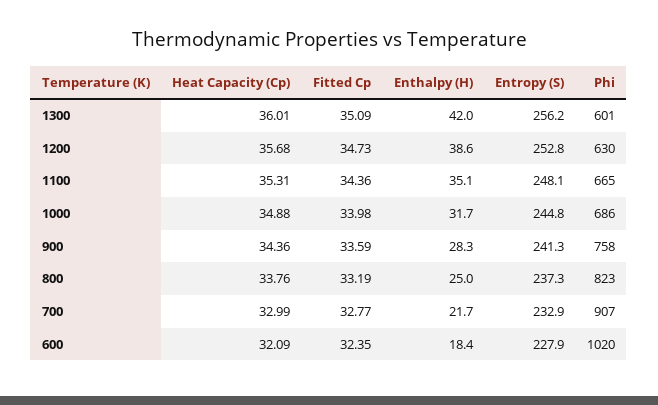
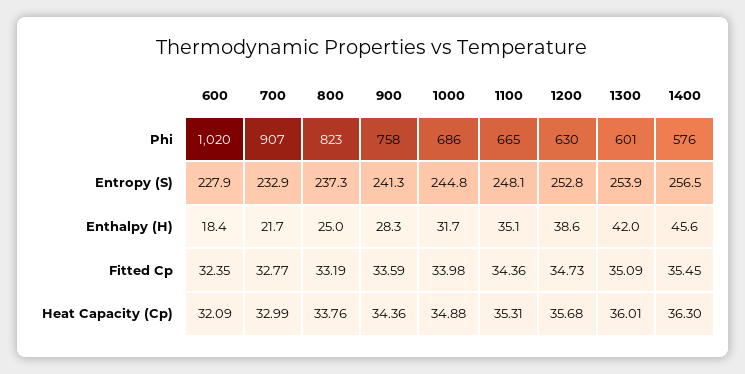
Entropy (S), 1300: 256.2 -> 253.9
Phi, 1400: none -> 576
Entropy (S), 1400: none -> 256.5
Enthalpy (H), 1400: none -> 45.6
Fitted Cp, 1400: none -> 35.45
Heat Capacity (Cp), 1400: none -> 36.3

